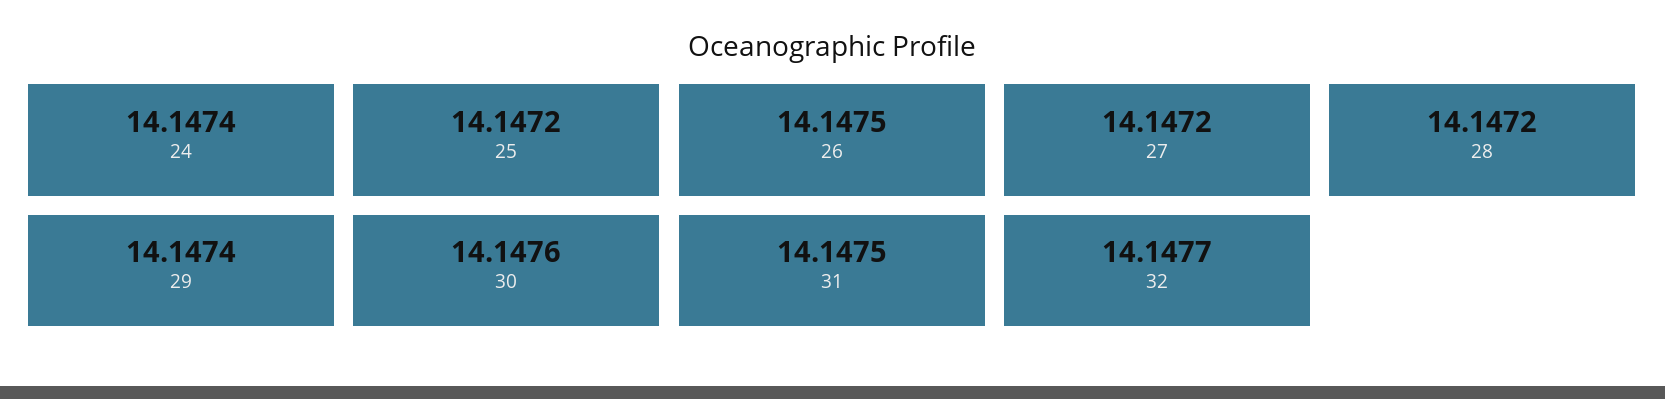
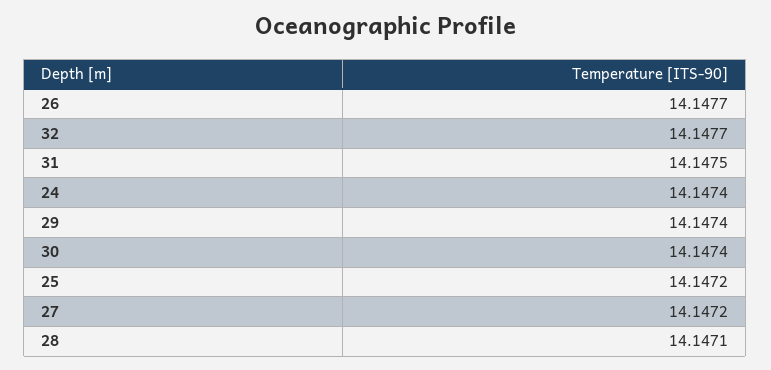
26: 14.1475 -> 14.1477
28: 14.1472 -> 14.1471
30: 14.1476 -> 14.1474

